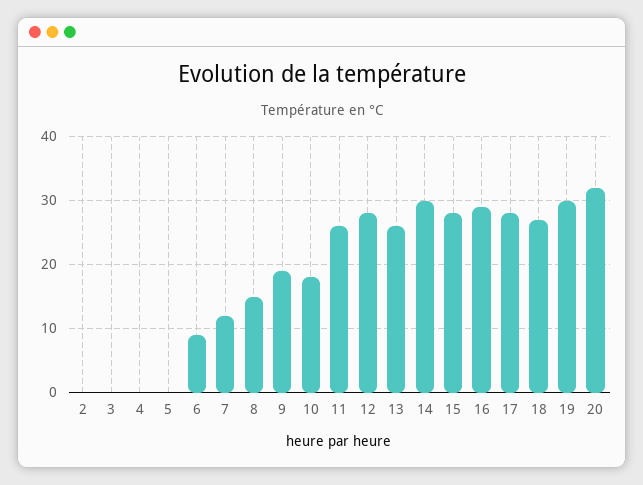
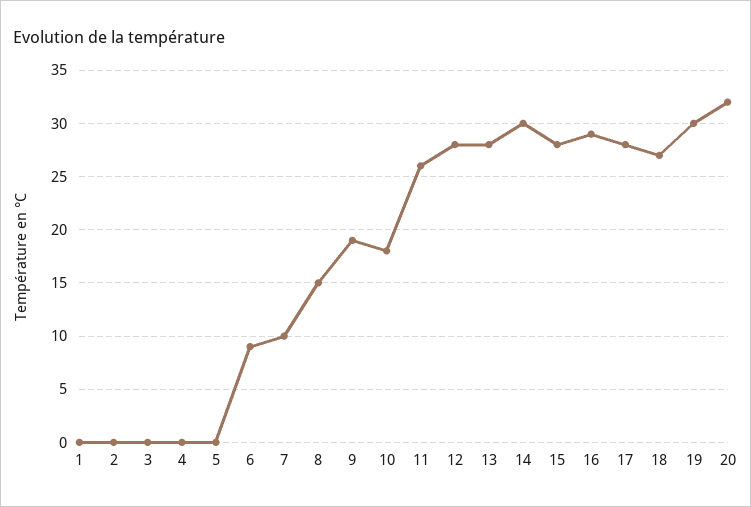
7: 12 -> 10
13: 26 -> 28
1: none -> 0

